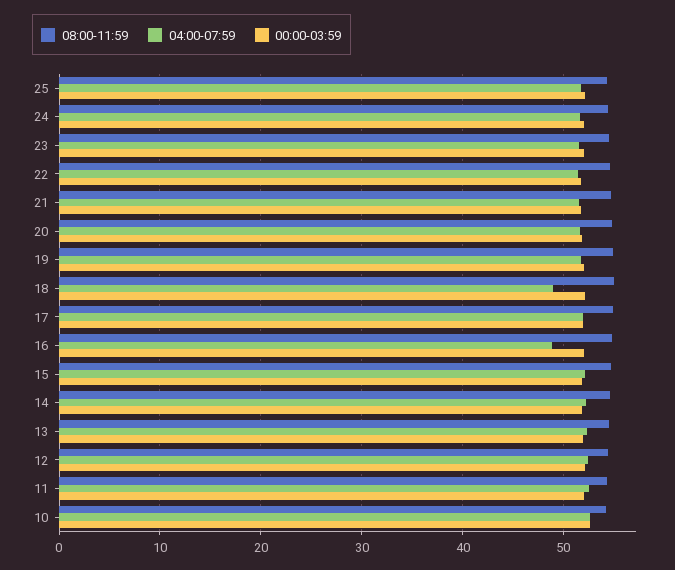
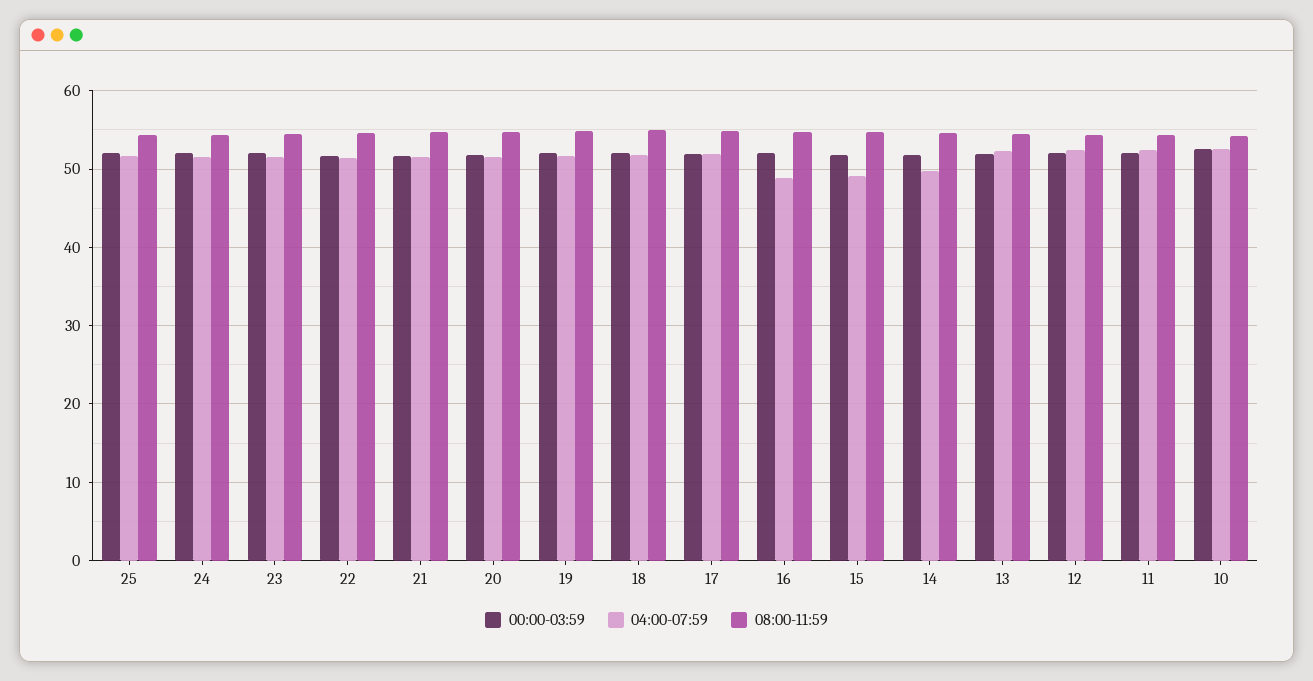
04:00-07:59, 18: 49 -> 52
04:00-07:59, 15: 52 -> 49
04:00-07:59, 14: 52 -> 50

